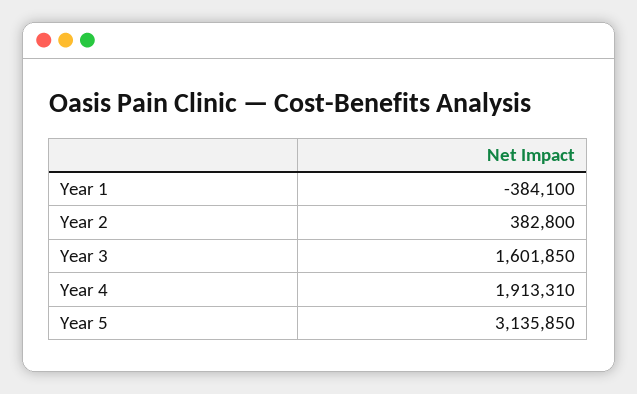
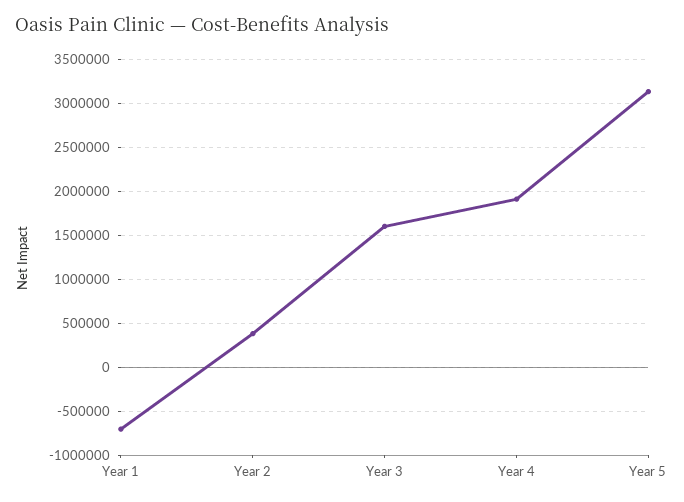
Year 1: -384100 -> -700000

